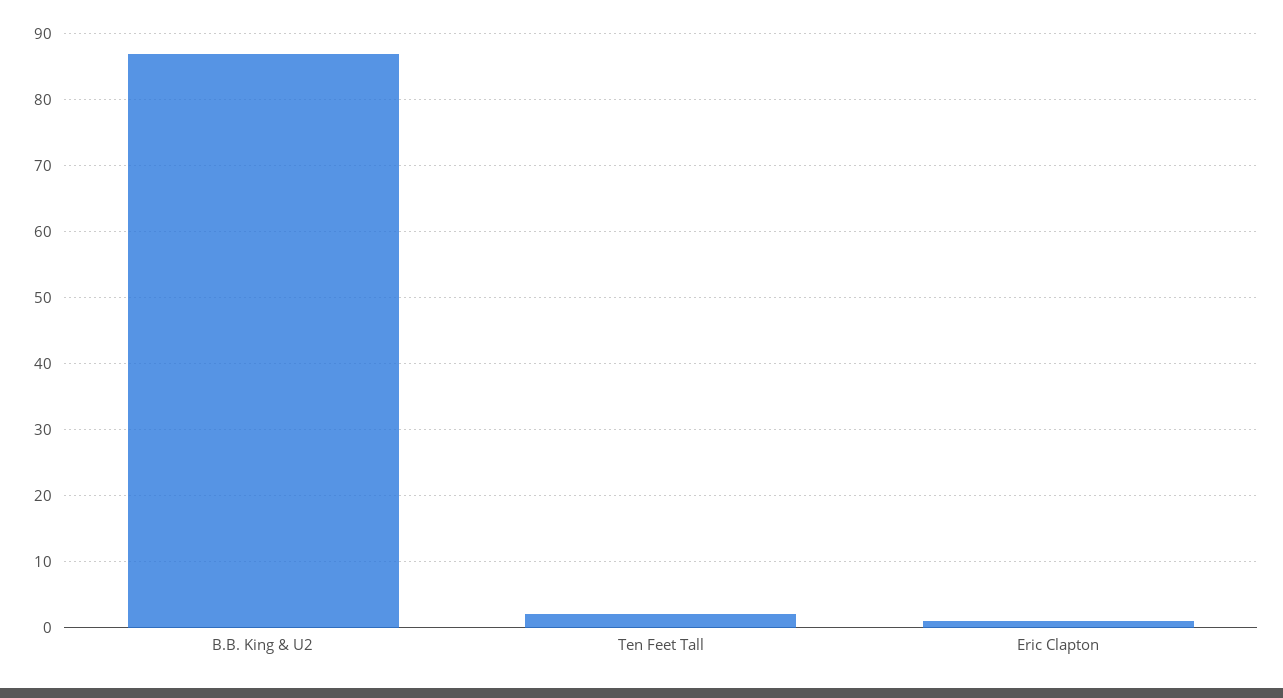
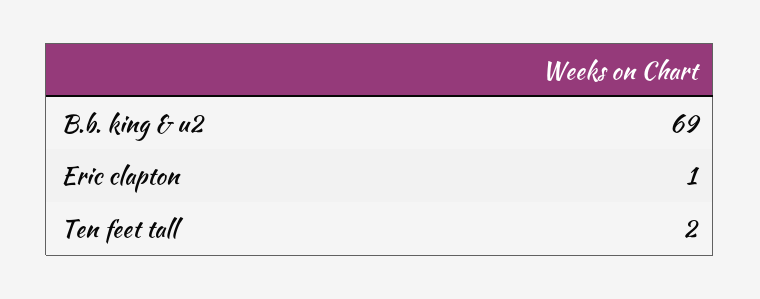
B.B. King & U2: 87 -> 69

